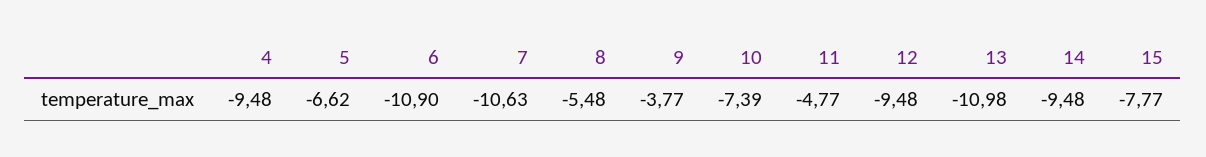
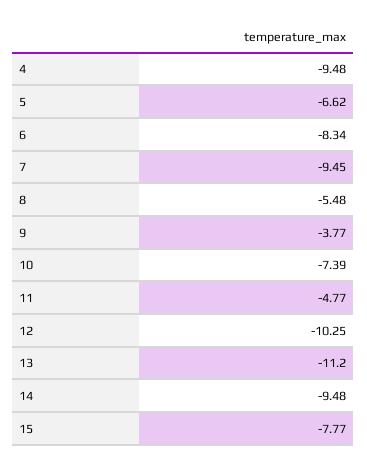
6: -10.9 -> -8.34
7: -10.63 -> -9.45
12: -9.48 -> -10.25
13: -10.98 -> -11.2

